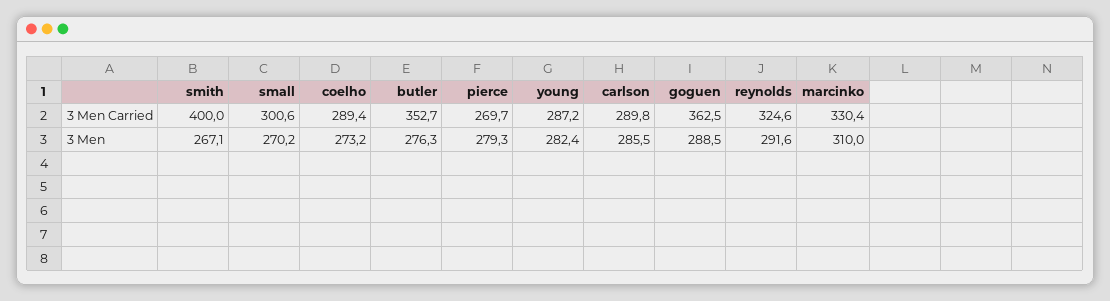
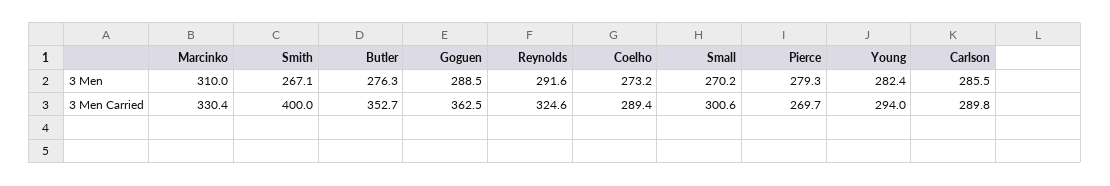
young, 3 Men Carried: 287.2 -> 294

